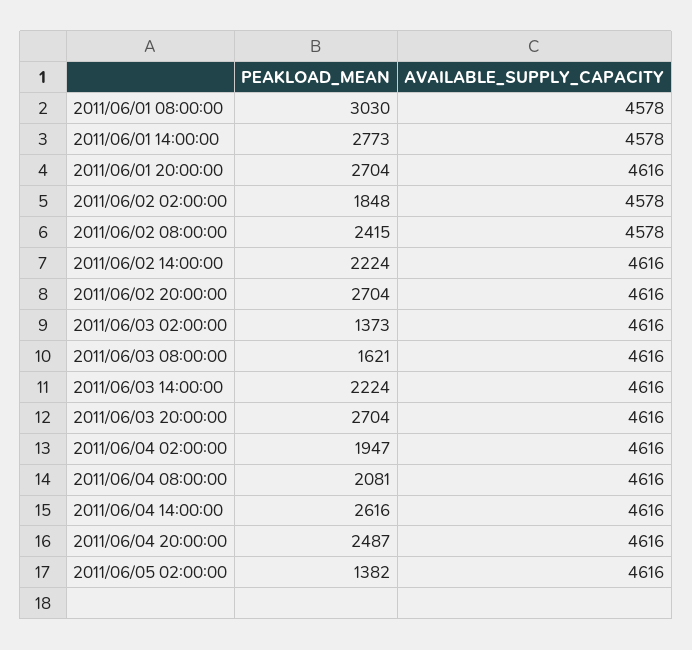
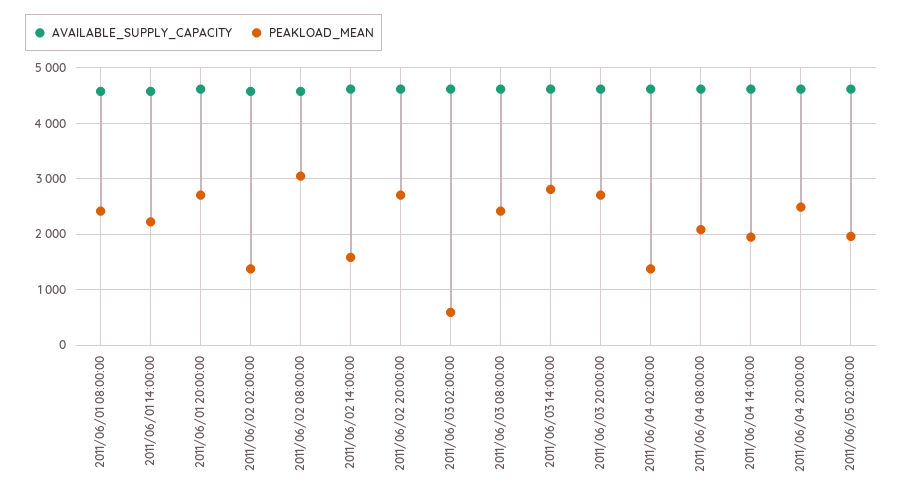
PEAKLOAD_MEAN, 2011/06/01 08:00:00: 3030 -> 2400
PEAKLOAD_MEAN, 2011/06/01 14:00:00: 2773 -> 2200
PEAKLOAD_MEAN, 2011/06/02 02:00:00: 1848 -> 1400
PEAKLOAD_MEAN, 2011/06/02 08:00:00: 2415 -> 3000
PEAKLOAD_MEAN, 2011/06/02 14:00:00: 2224 -> 1600
PEAKLOAD_MEAN, 2011/06/03 02:00:00: 1373 -> 600
PEAKLOAD_MEAN, 2011/06/03 08:00:00: 1621 -> 2400
PEAKLOAD_MEAN, 2011/06/03 14:00:00: 2224 -> 2800
PEAKLOAD_MEAN, 2011/06/04 02:00:00: 1947 -> 1400
PEAKLOAD_MEAN, 2011/06/04 14:00:00: 2616 -> 2000
PEAKLOAD_MEAN, 2011/06/05 02:00:00: 1382 -> 2000

